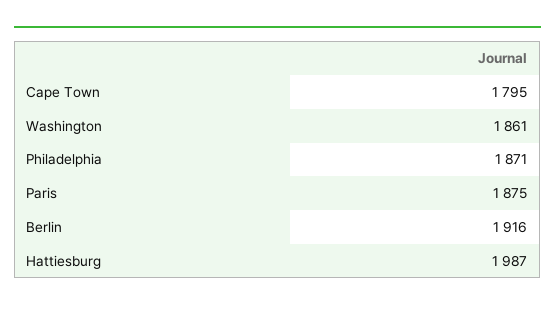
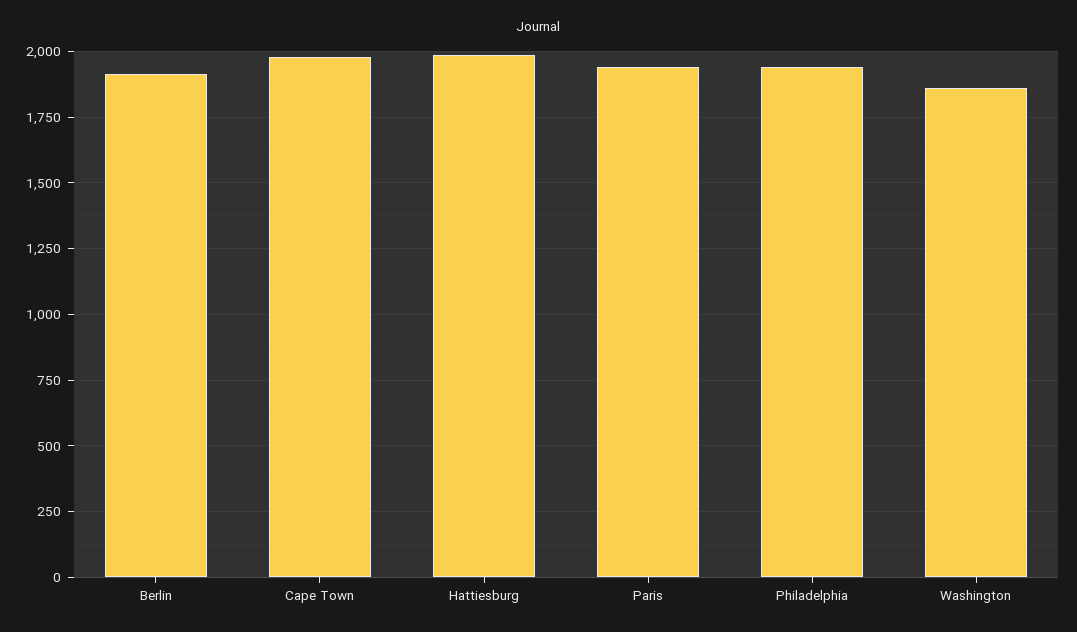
Cape Town: 1795 -> 1975
Philadelphia: 1871 -> 1950
Paris: 1875 -> 1950

